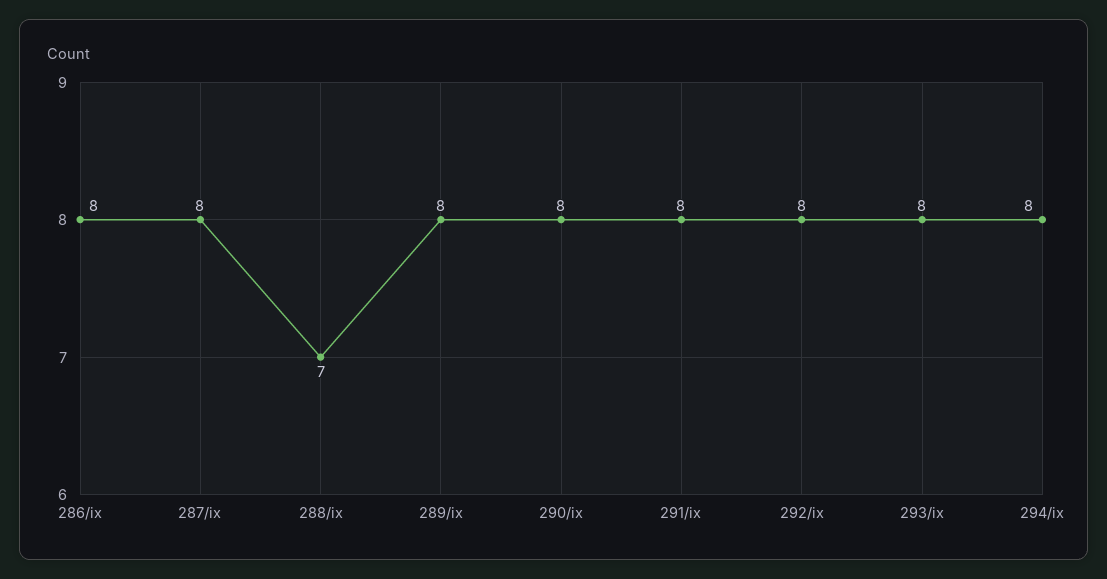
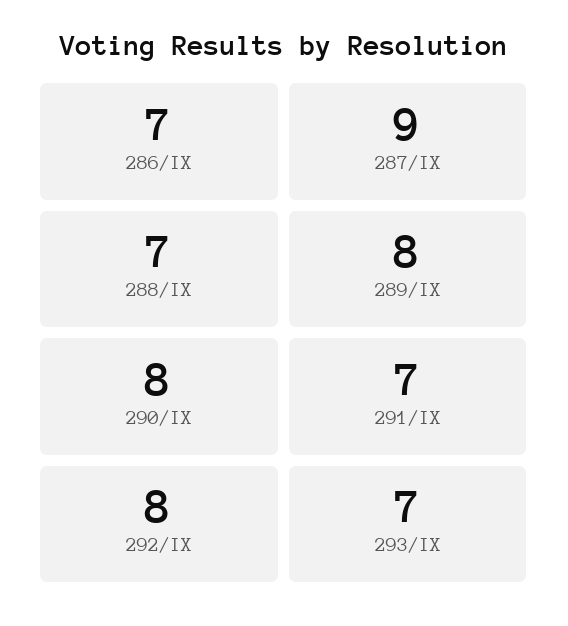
286/ix: 8 -> 7
287/ix: 8 -> 9
291/ix: 8 -> 7
293/ix: 8 -> 7
294/ix: 8 -> none

